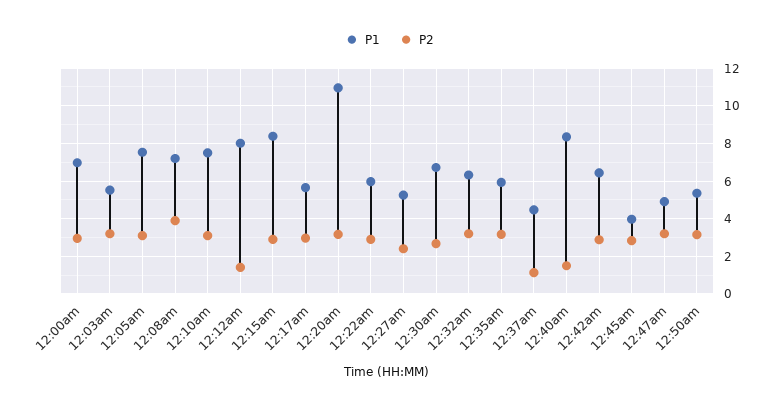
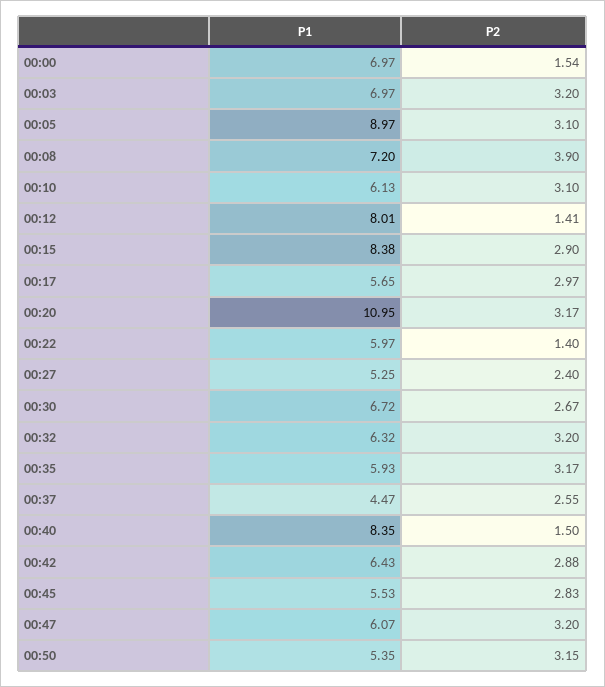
P2, 12:00am: 3 -> 1.54
P1, 12:03am: 5.5 -> 6.97
P1, 12:05am: 7.5 -> 8.97
P1, 12:10am: 7.5 -> 6.13
P2, 12:22am: 3 -> 1.4
P2, 12:37am: 1 -> 2.55
P1, 12:45am: 4 -> 5.53
P1, 12:47am: 5 -> 6.07

